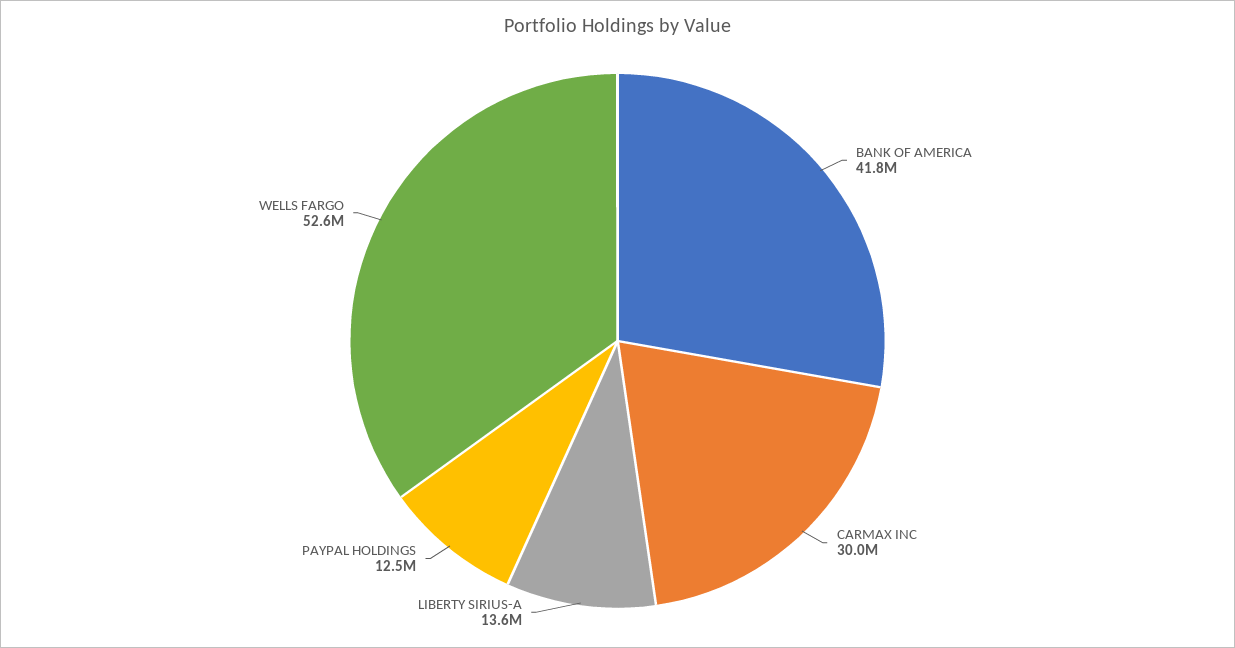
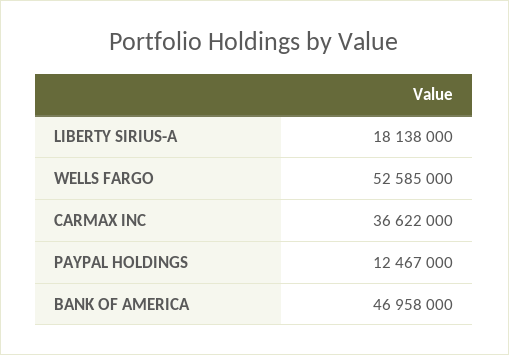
BANK OF AMERICA: 41800000 -> 46958000
CARMAX INC: 30000000 -> 36622000
LIBERTY SIRIUS-A: 13600000 -> 18138000

